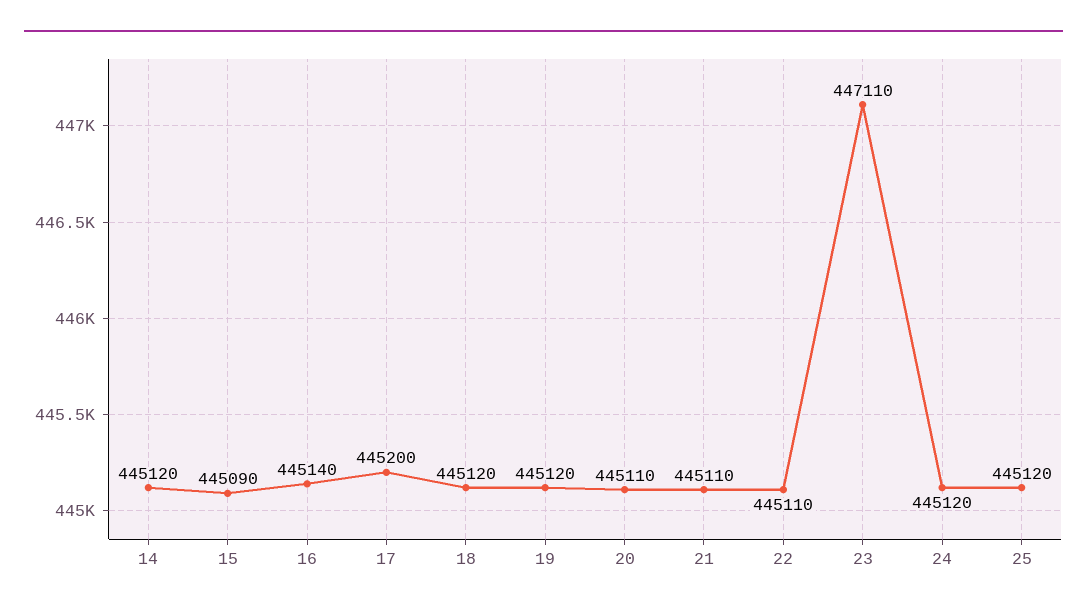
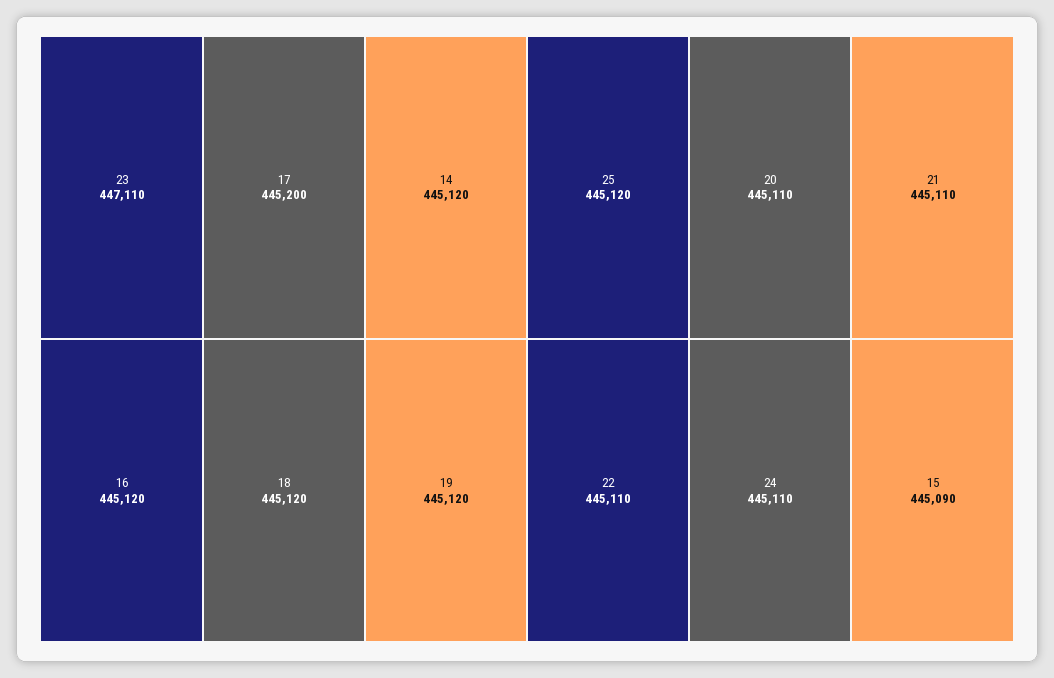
16: 445140 -> 445120
24: 445120 -> 445110

